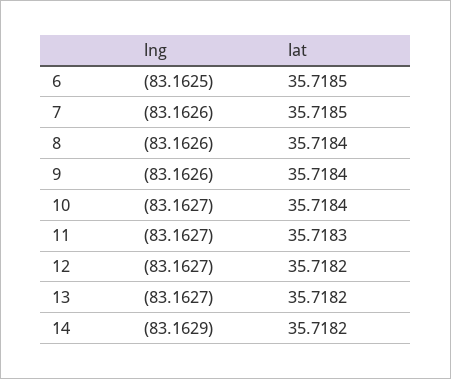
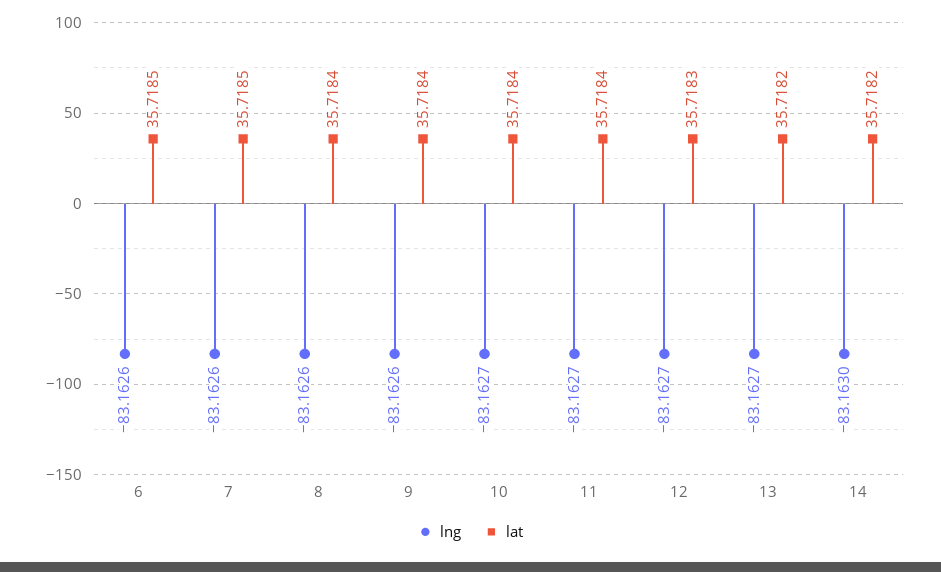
lng, 6: -83.1625 -> -83.1626
lat, 11: 35.7183 -> 35.7184
lat, 12: 35.7182 -> 35.7183
lng, 14: -83.1629 -> -83.163

